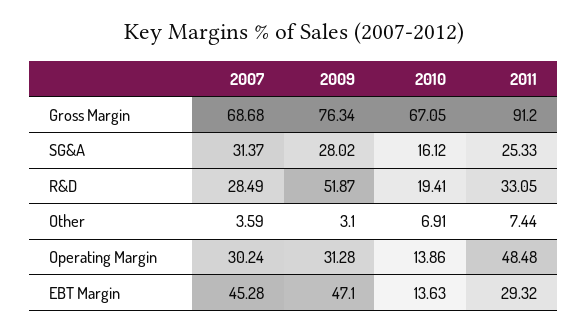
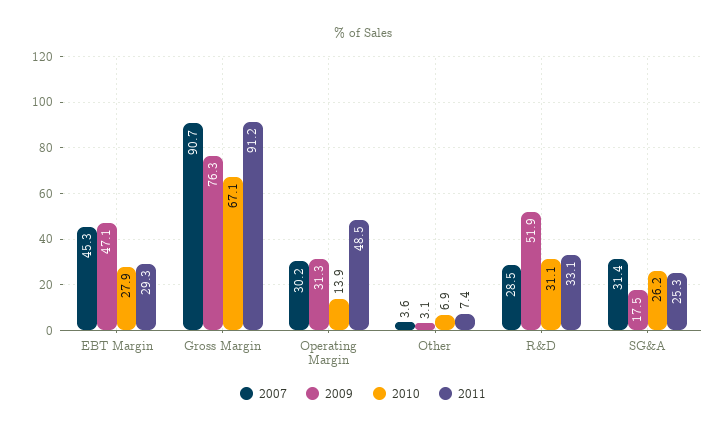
2007, Gross Margin: 68.68 -> 90.7
2009, SG&A: 28.02 -> 17.5
2010, SG&A: 16.12 -> 26.2
2010, R&D: 19.41 -> 31.1
2010, EBT Margin: 13.63 -> 27.9

